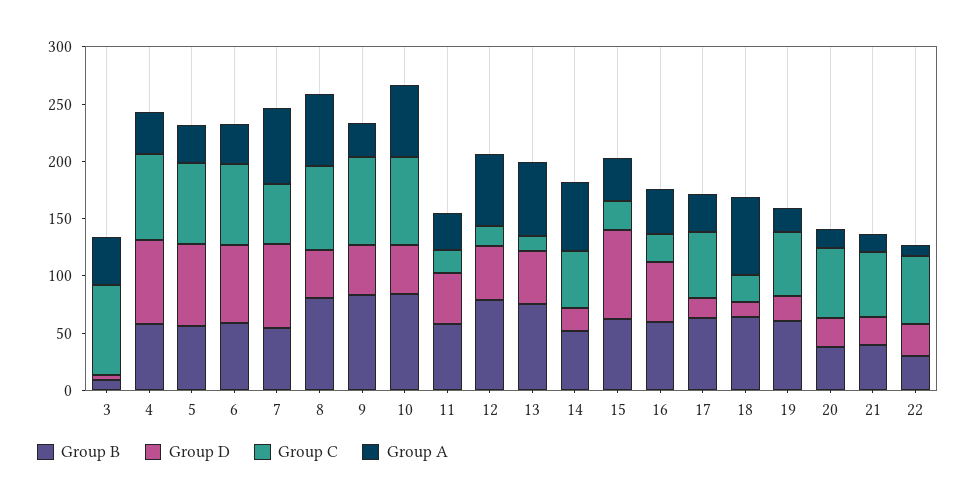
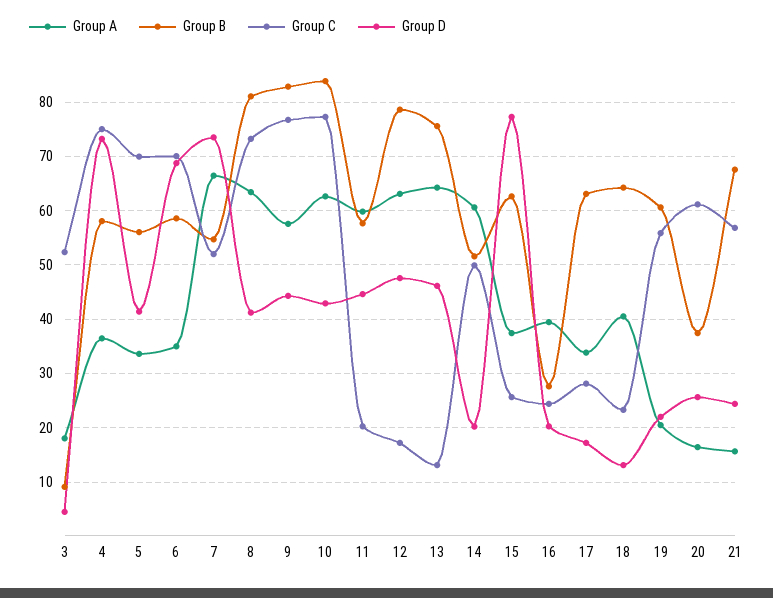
Group C, 3: 80 -> 52
Group A, 3: 40 -> 18
Group D, 5: 70 -> 42
Group A, 9: 30 -> 58
Group A, 11: 30 -> 60
Group B, 16: 60 -> 28
Group D, 16: 50 -> 20
Group C, 17: 60 -> 28
Group A, 18: 70 -> 40
Group B, 21: 40 -> 68
Group B, 22: 30 -> none
Group D, 22: 30 -> none
Group C, 22: 60 -> none
Group A, 22: 10 -> none

